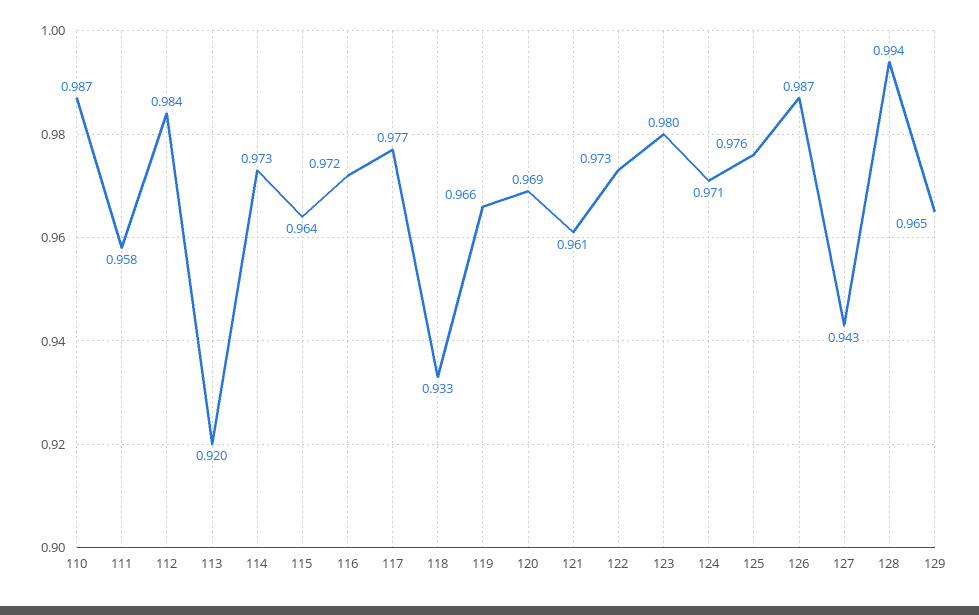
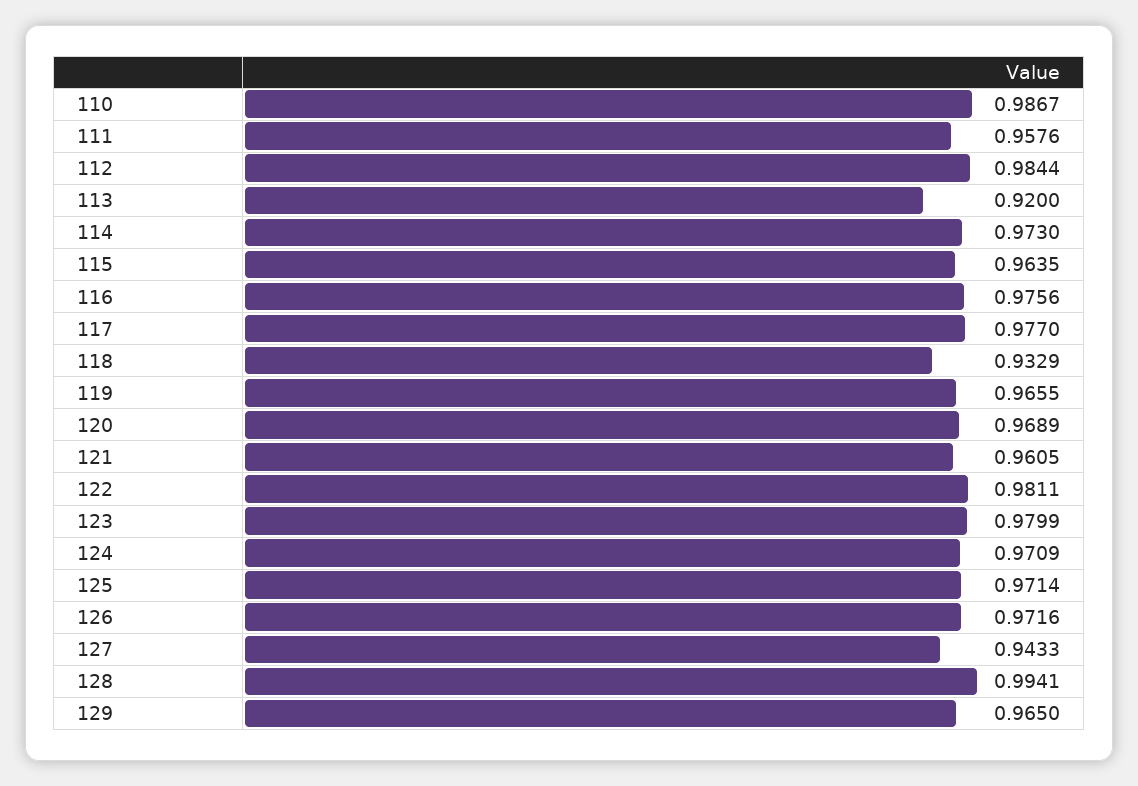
116: 0.972 -> 0.9756
122: 0.973 -> 0.9811
125: 0.976 -> 0.9714
126: 0.987 -> 0.9716

